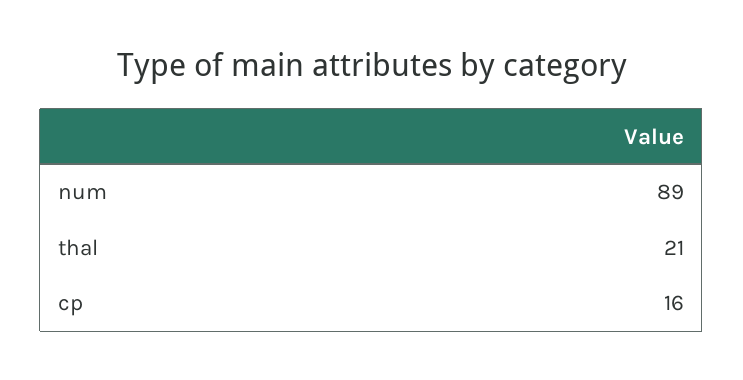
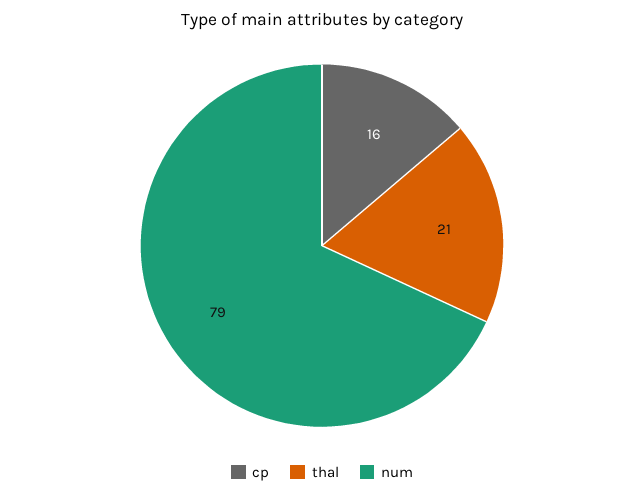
num: 89 -> 79

